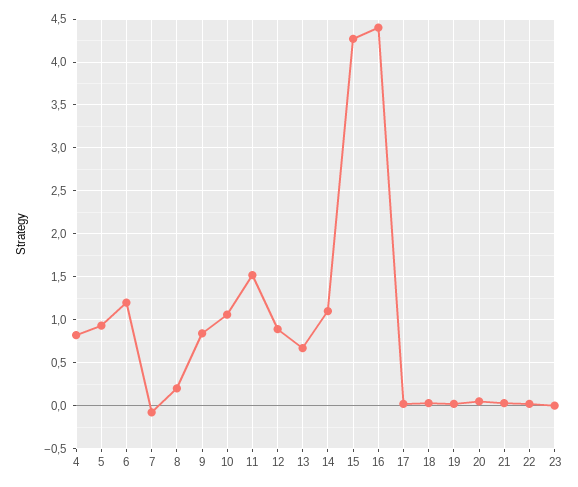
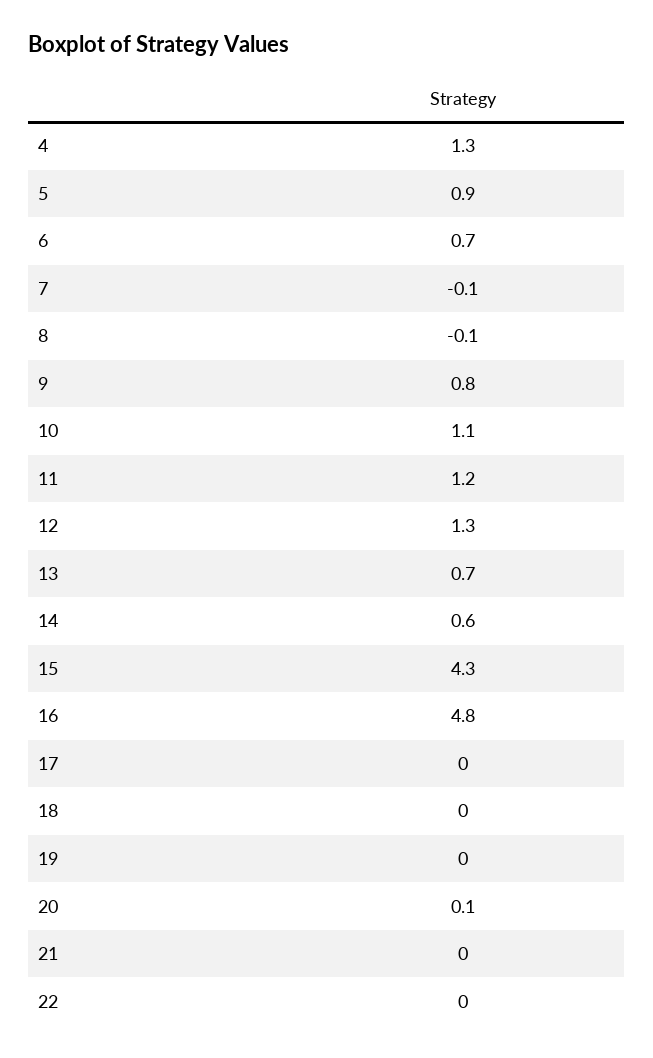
4: 0.8 -> 1.3
6: 1.2 -> 0.7
8: 0.2 -> -0.1
11: 1.5 -> 1.2
12: 0.9 -> 1.3
14: 1.1 -> 0.6
16: 4.4 -> 4.8
23: 0 -> none

